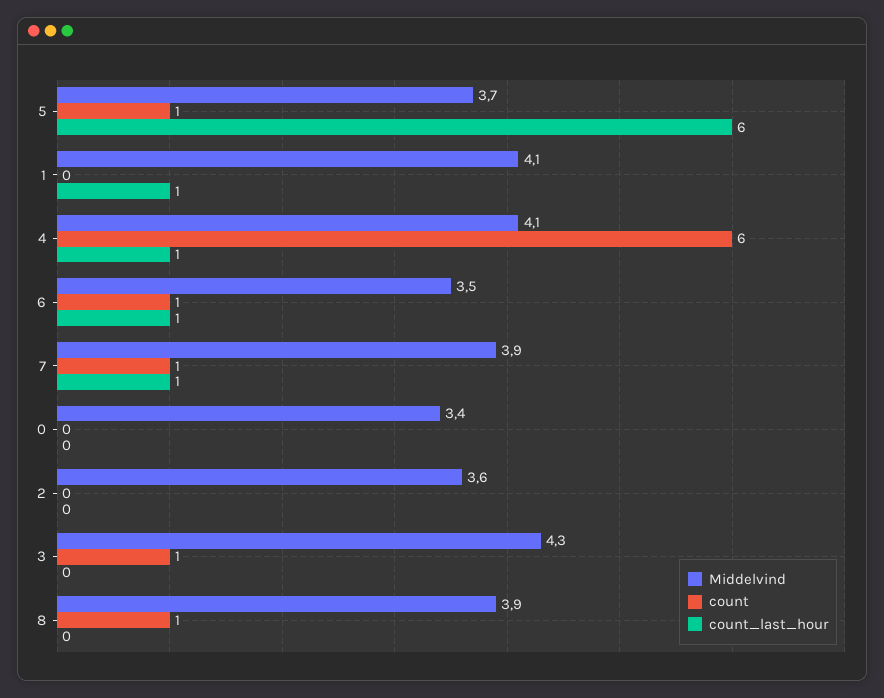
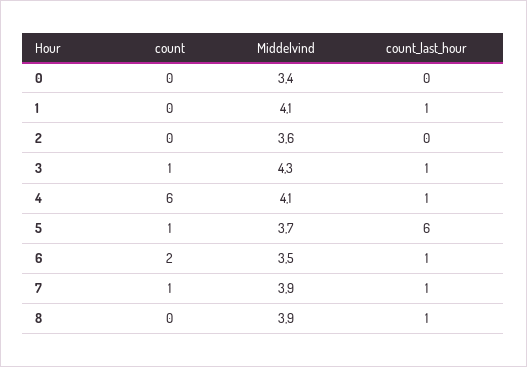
count, 6: 1 -> 2
count_last_hour, 3: 0 -> 1
count, 8: 1 -> 0
count_last_hour, 8: 0 -> 1

